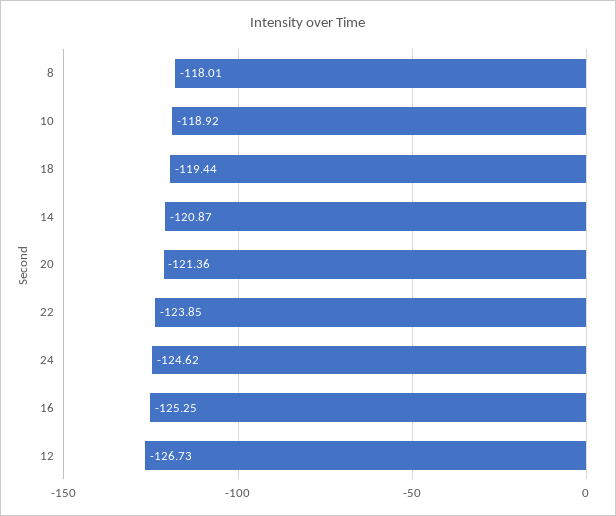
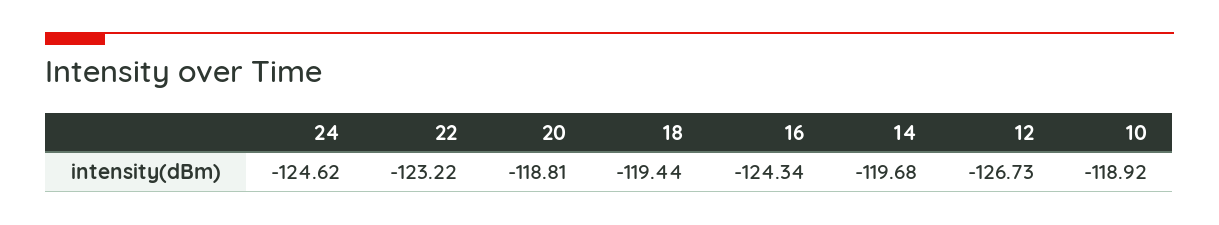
8: -118.01 -> none
14: -120.87 -> -119.68
20: -121.36 -> -118.81
22: -123.85 -> -123.22
16: -125.25 -> -124.34

